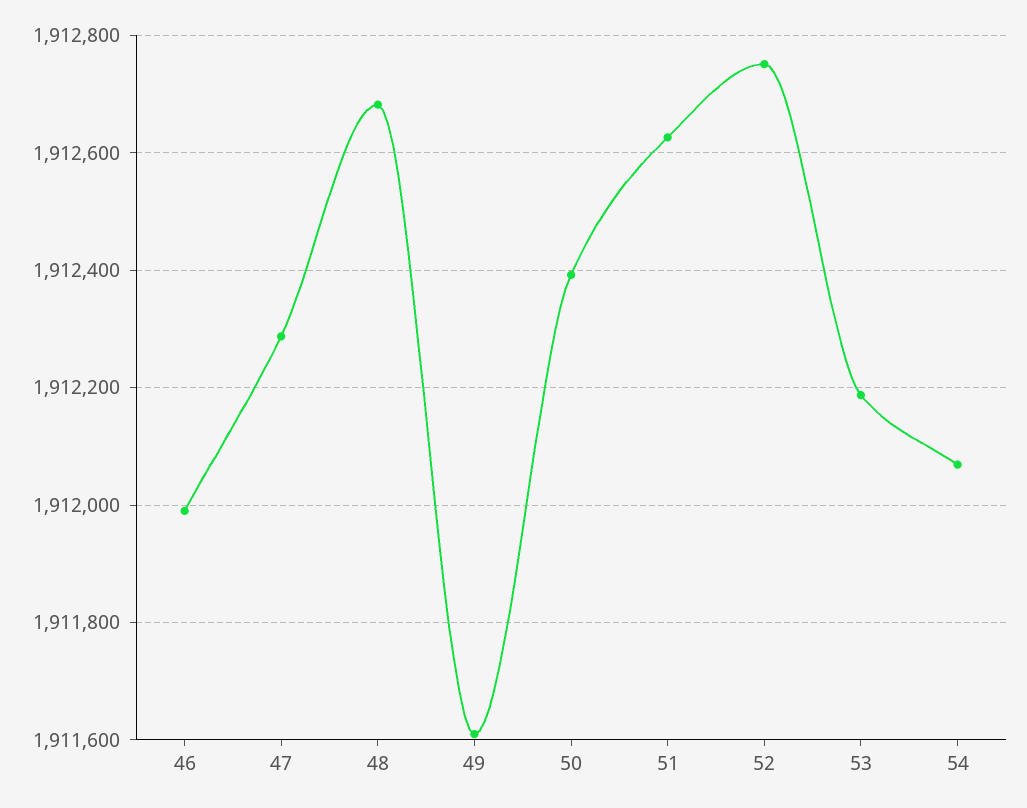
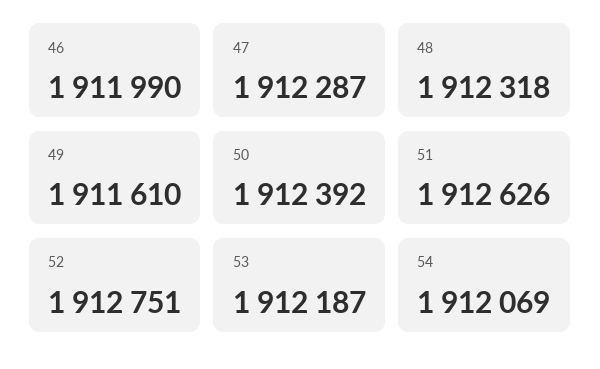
48: 1912680 -> 1912318

